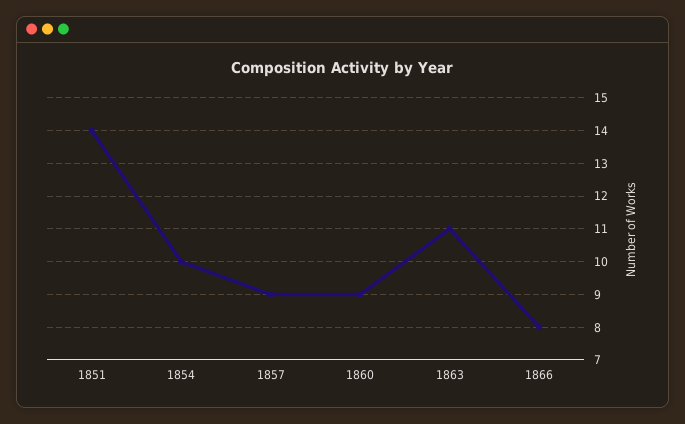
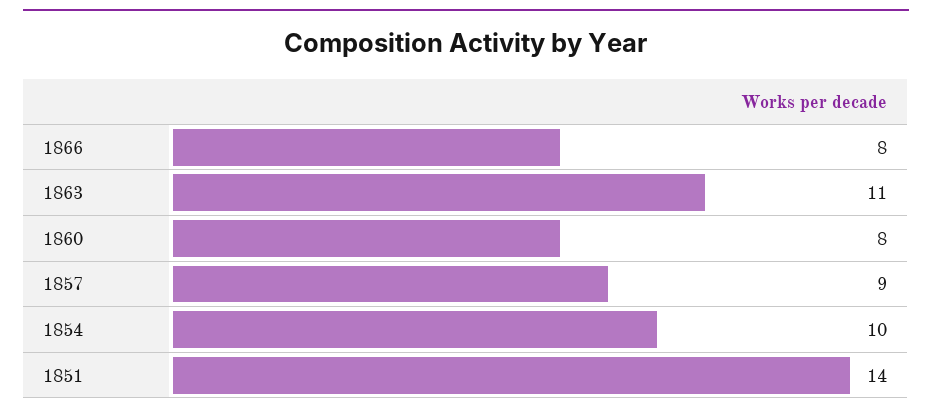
1860: 9 -> 8

